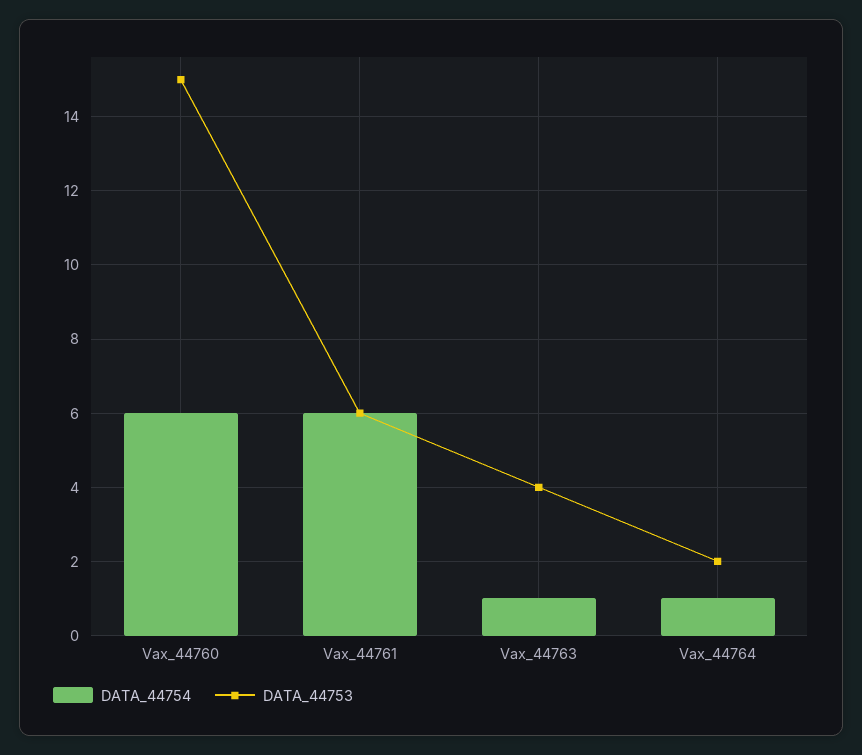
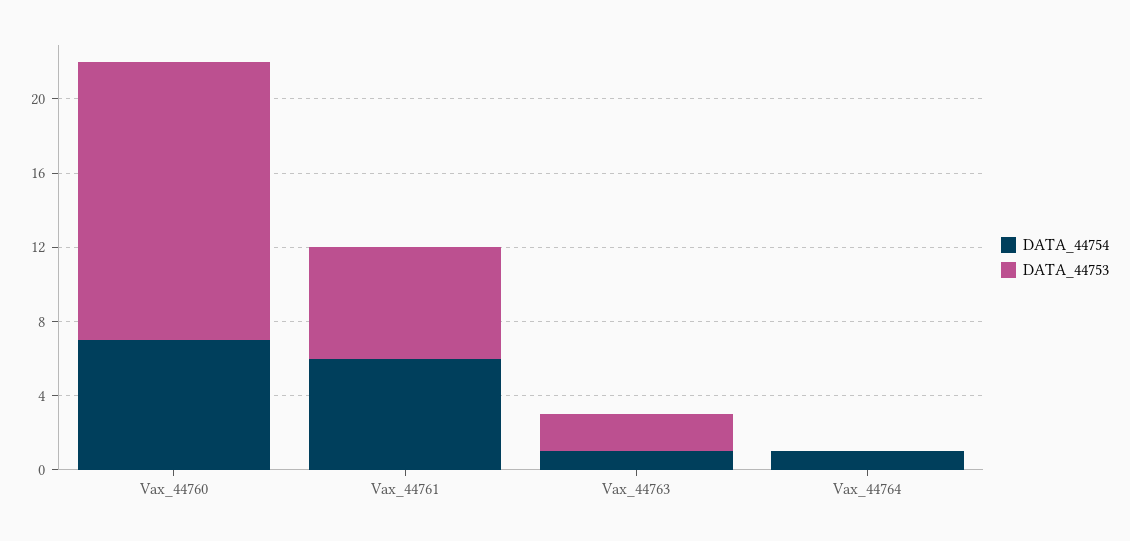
DATA_44754, Vax_44760: 6 -> 7
DATA_44753, Vax_44763: 4 -> 2
DATA_44753, Vax_44764: 2 -> 0

